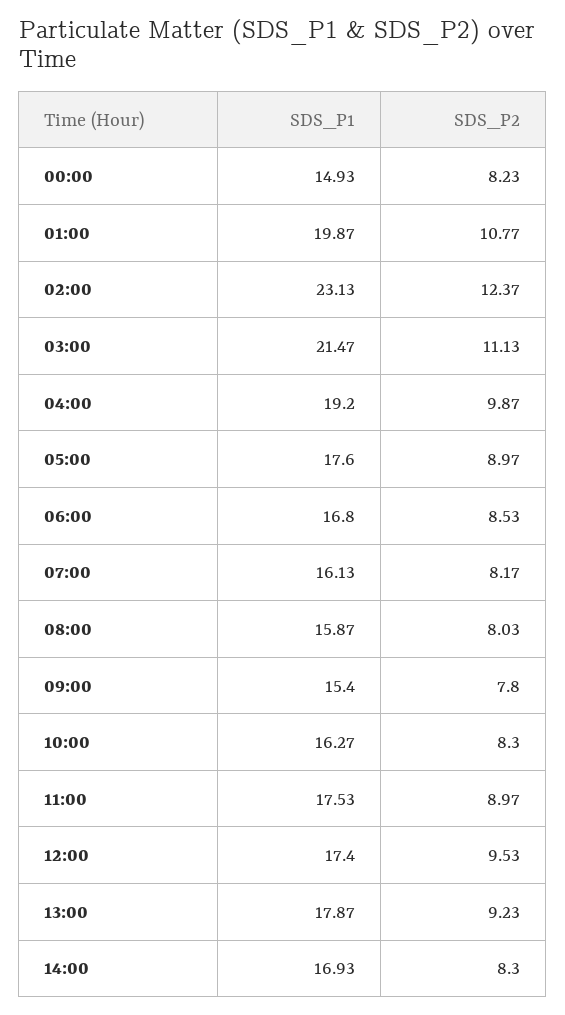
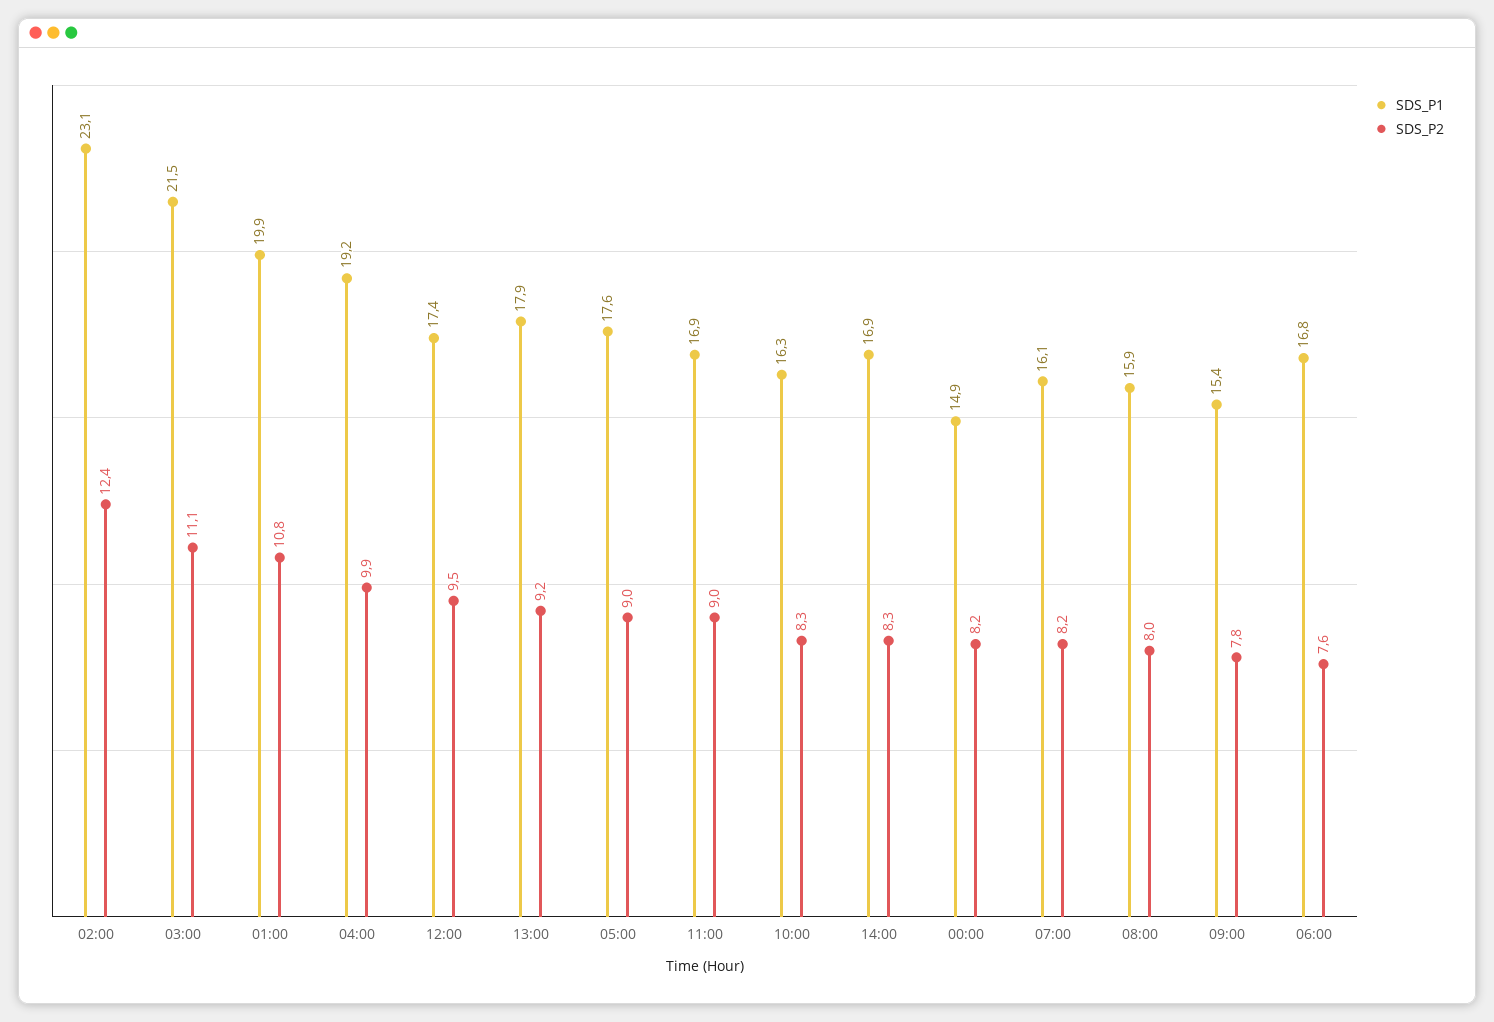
SDS_P2, 06:00: 8.53 -> 7.6
SDS_P1, 11:00: 17.53 -> 16.9

